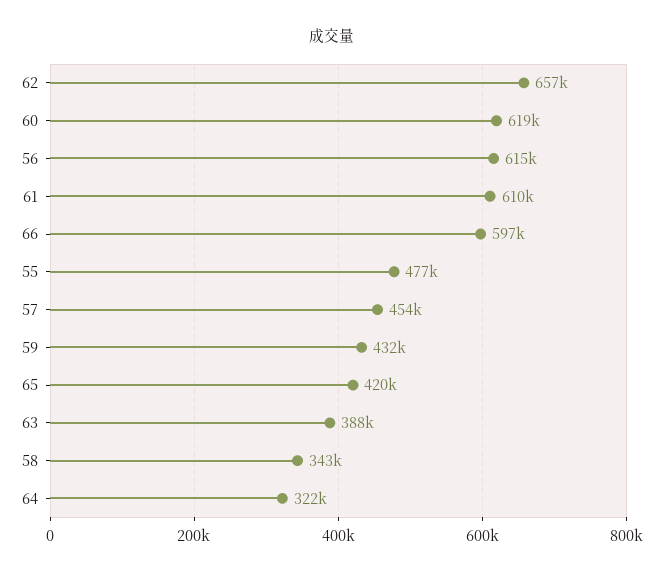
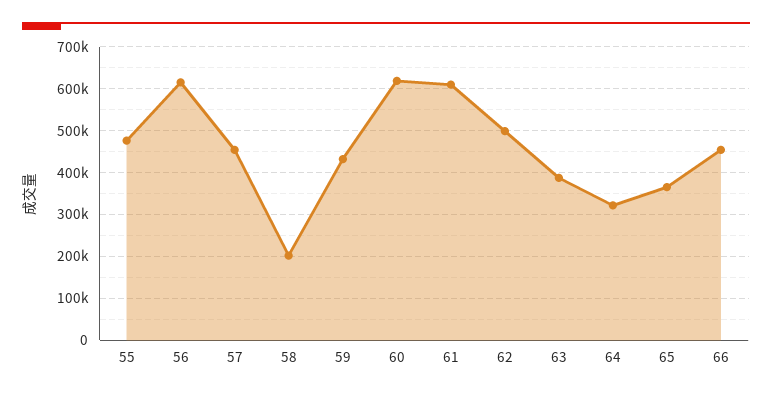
62: 657000 -> 500000
66: 597000 -> 460000
65: 420000 -> 360000
58: 343000 -> 200000

